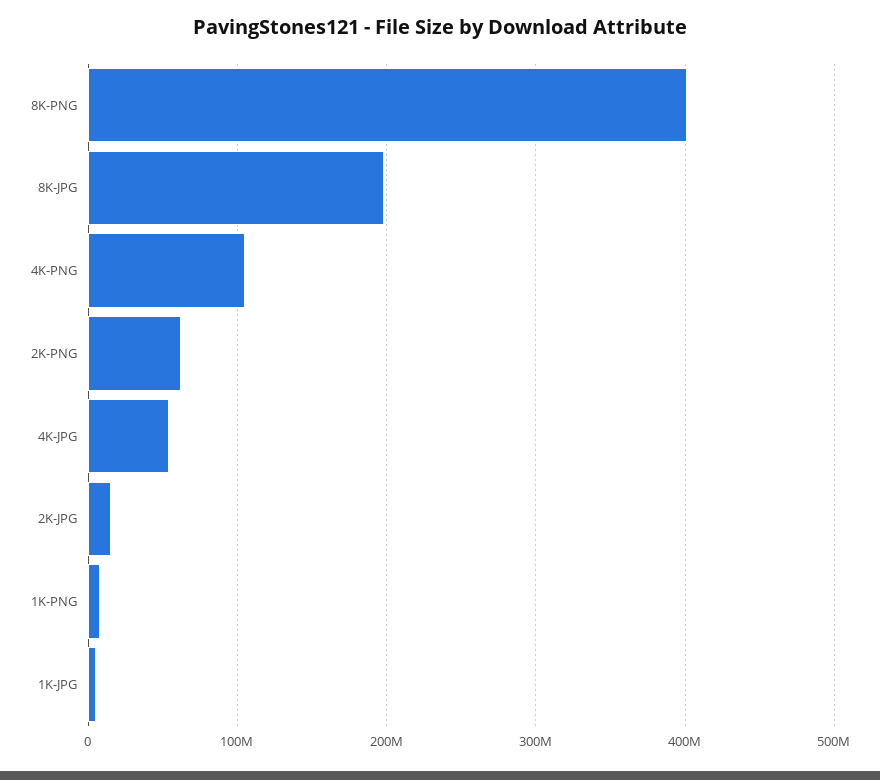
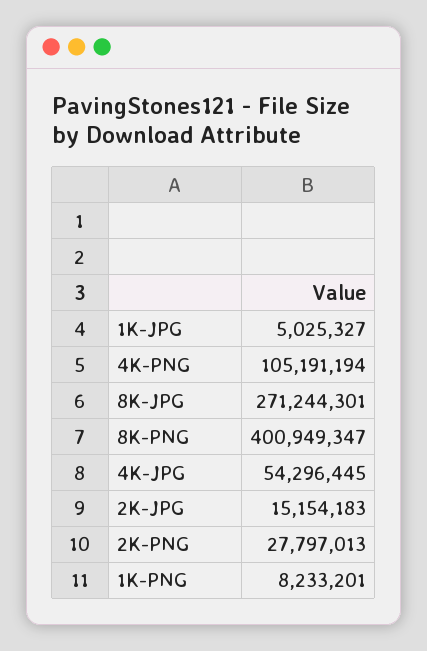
8K-JPG: 200000000 -> 271244301
2K-PNG: 60000000 -> 27797013

